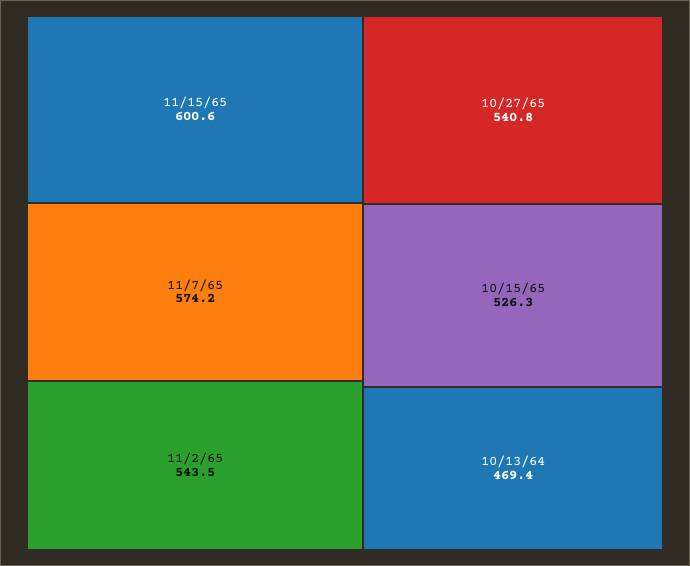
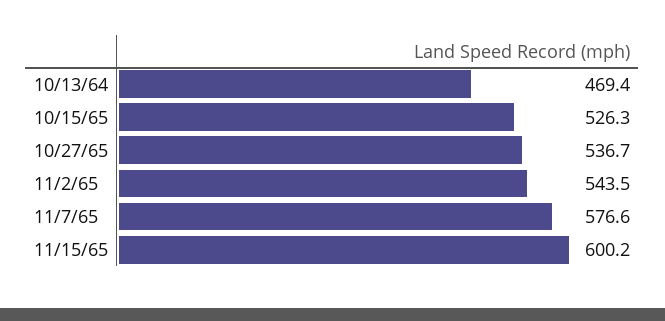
11/15/65: 600.6 -> 600.2
11/7/65: 574.2 -> 576.6
10/27/65: 540.8 -> 536.7

